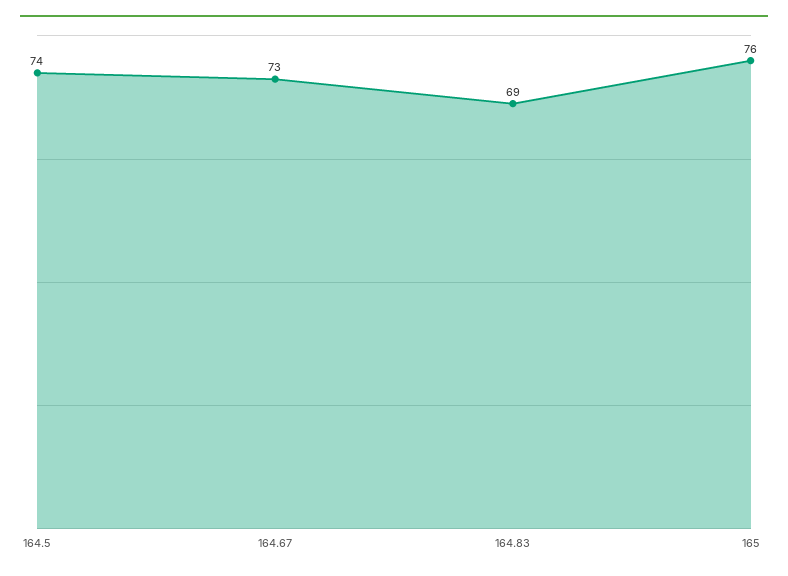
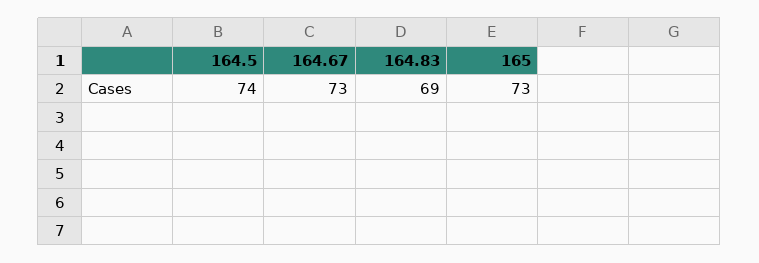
165: 76 -> 73

